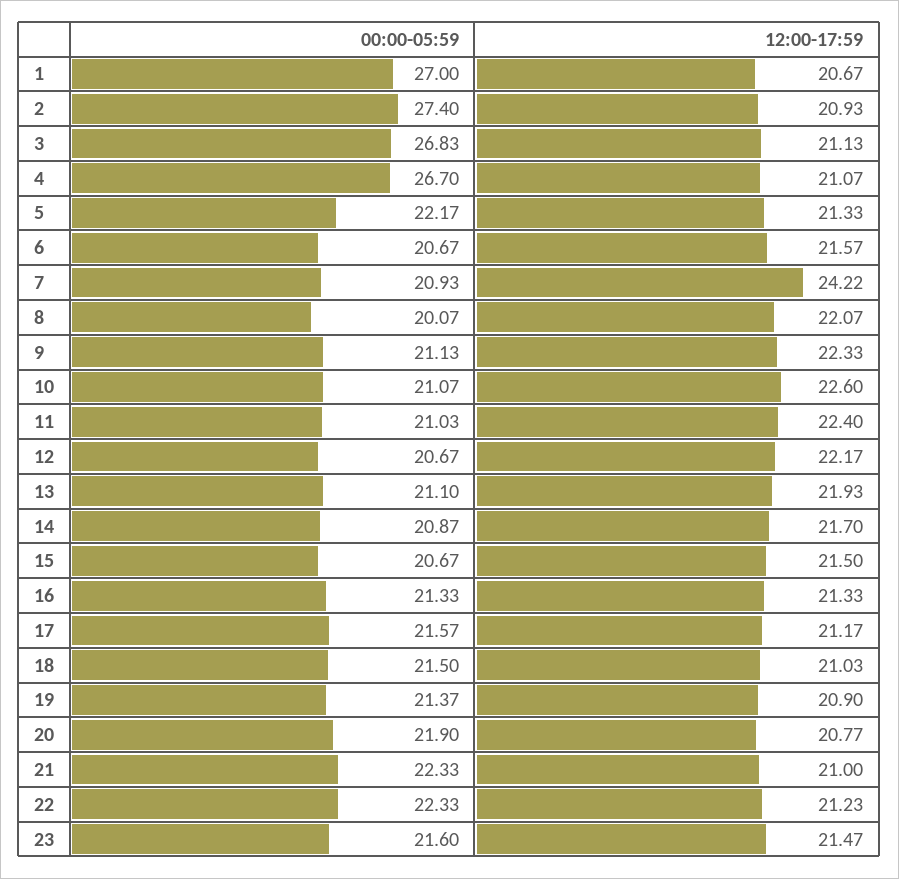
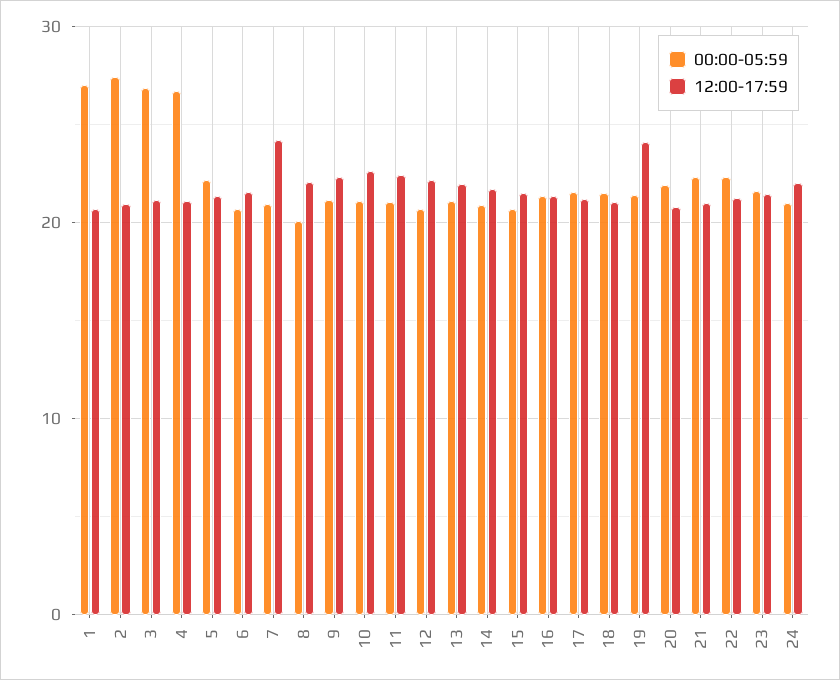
12:00-17:59, 19: 20.9 -> 24
00:00-05:59, 24: none -> 21
12:00-17:59, 24: none -> 22

